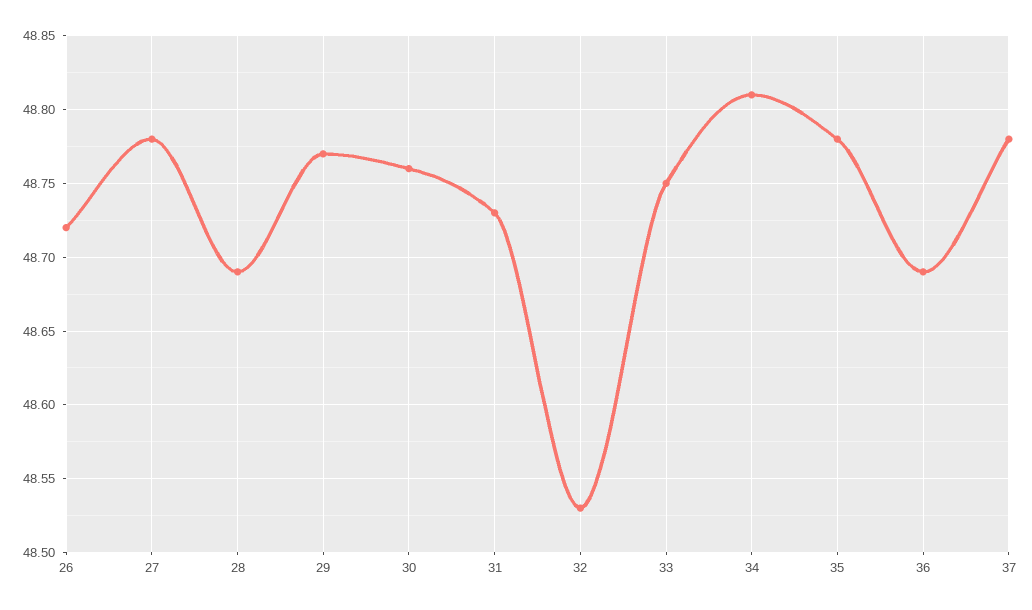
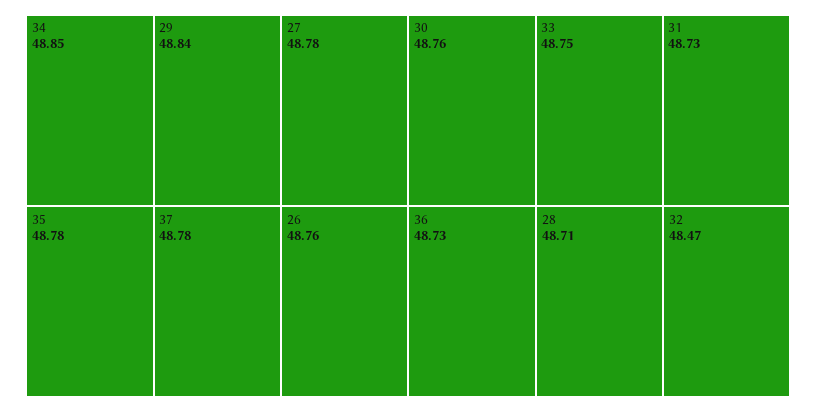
26: 48.72 -> 48.76
28: 48.69 -> 48.71
29: 48.77 -> 48.84
32: 48.53 -> 48.47
34: 48.81 -> 48.85
36: 48.69 -> 48.73

